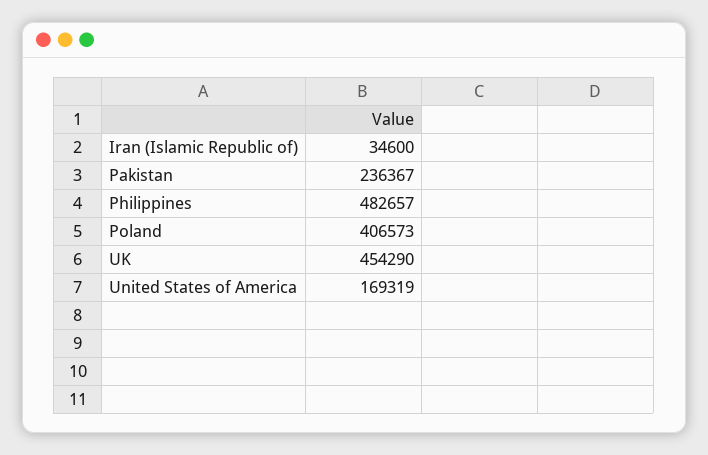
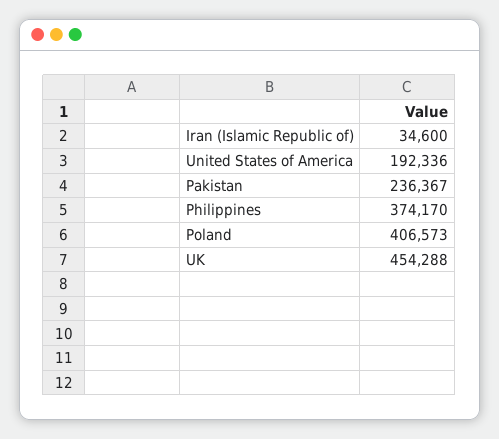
Philippines: 482657 -> 374170
UK: 454290 -> 454288
United States of America: 169319 -> 192336

